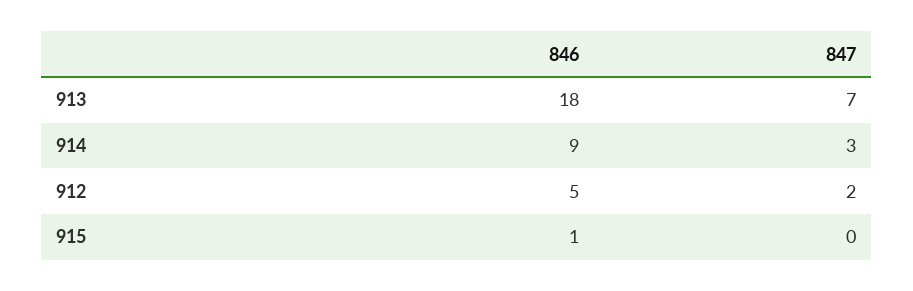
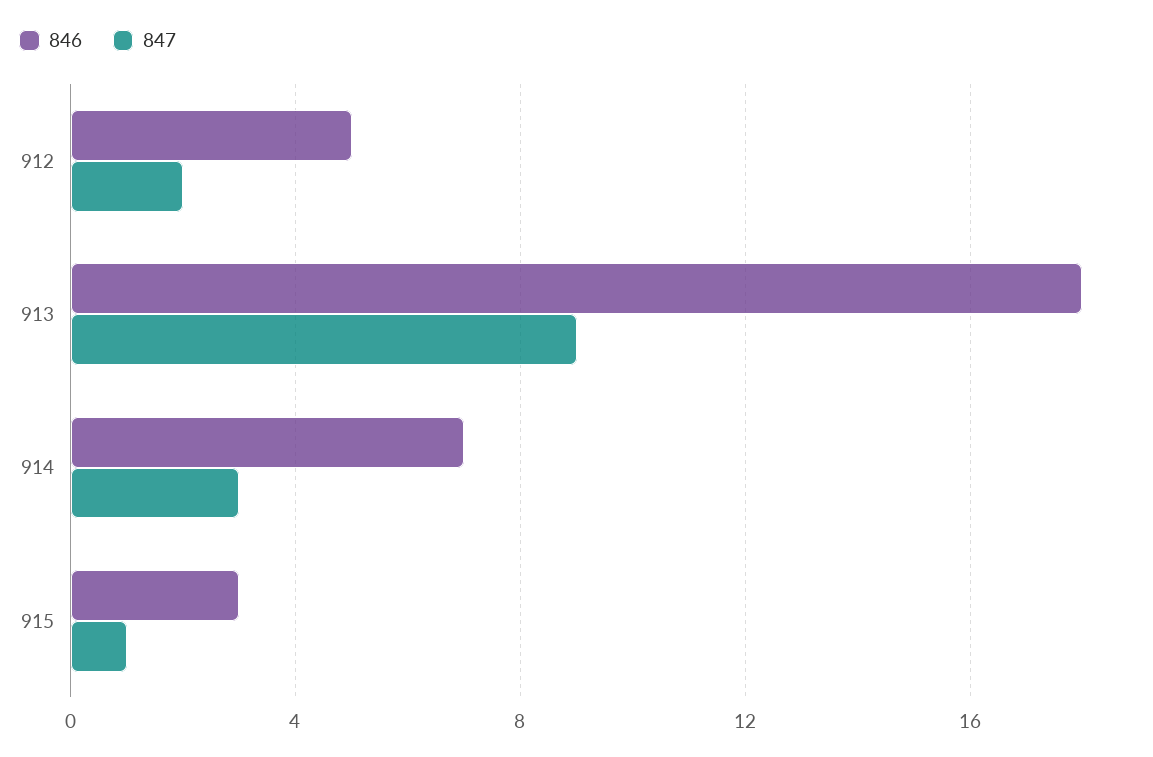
847, 913: 7 -> 9
846, 914: 9 -> 7
846, 915: 1 -> 3
847, 915: 0 -> 1

